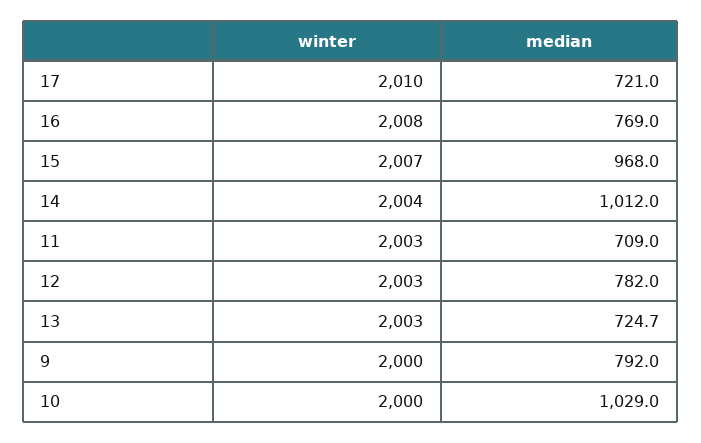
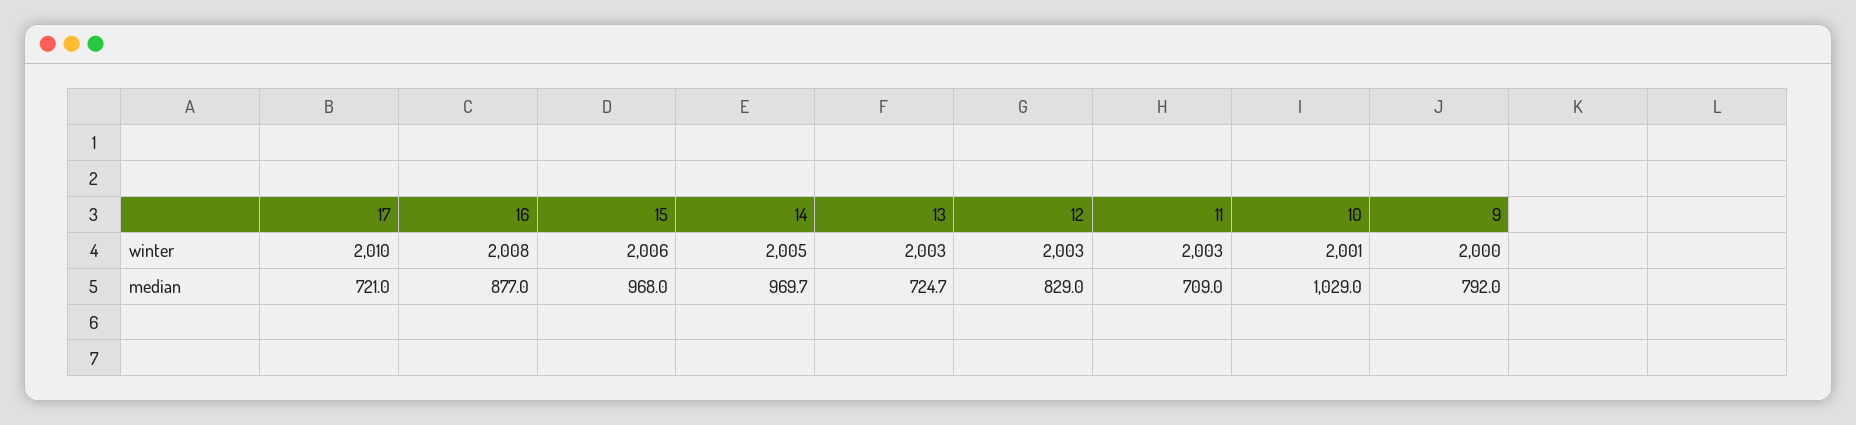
median, 16: 769 -> 877
winter, 15: 2007 -> 2006
winter, 14: 2004 -> 2005
median, 14: 1012 -> 969.7
median, 12: 782 -> 829
winter, 10: 2000 -> 2001

